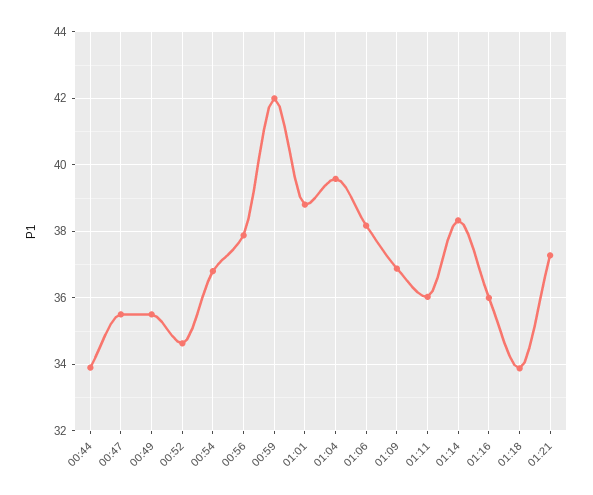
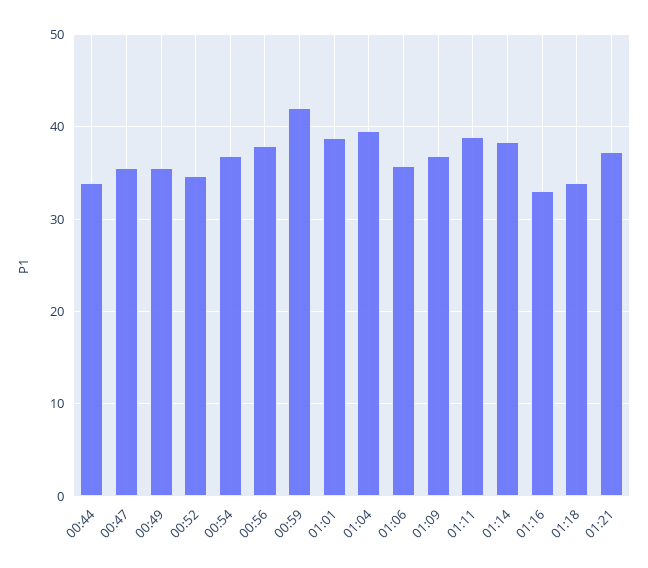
01:06: 38.2 -> 36
01:11: 36 -> 39
01:16: 36 -> 33

